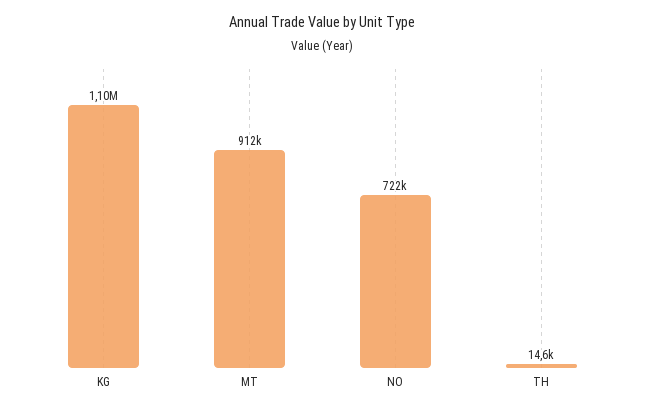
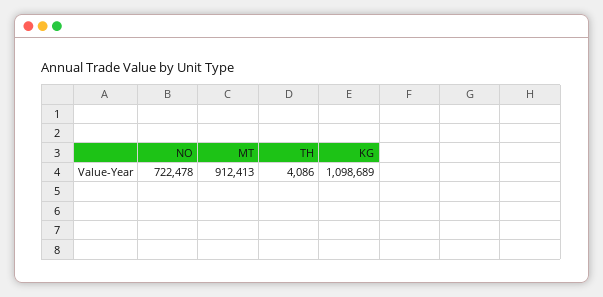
TH: 14600 -> 4086

